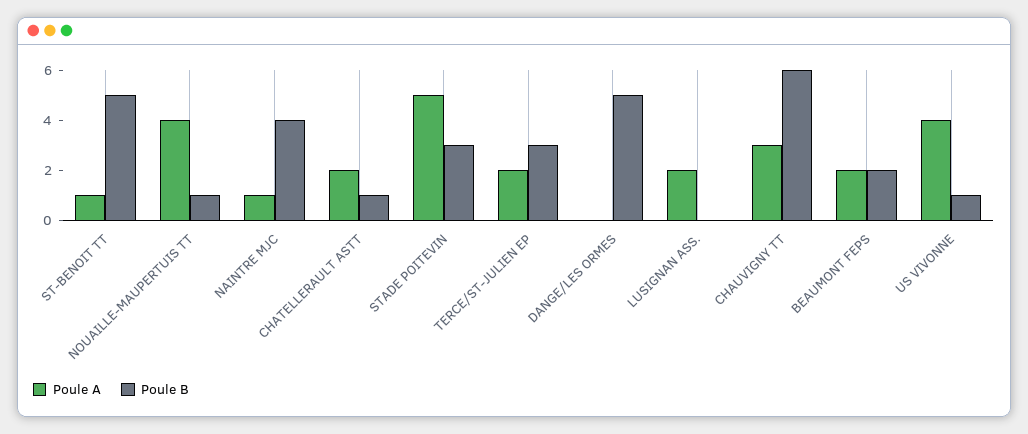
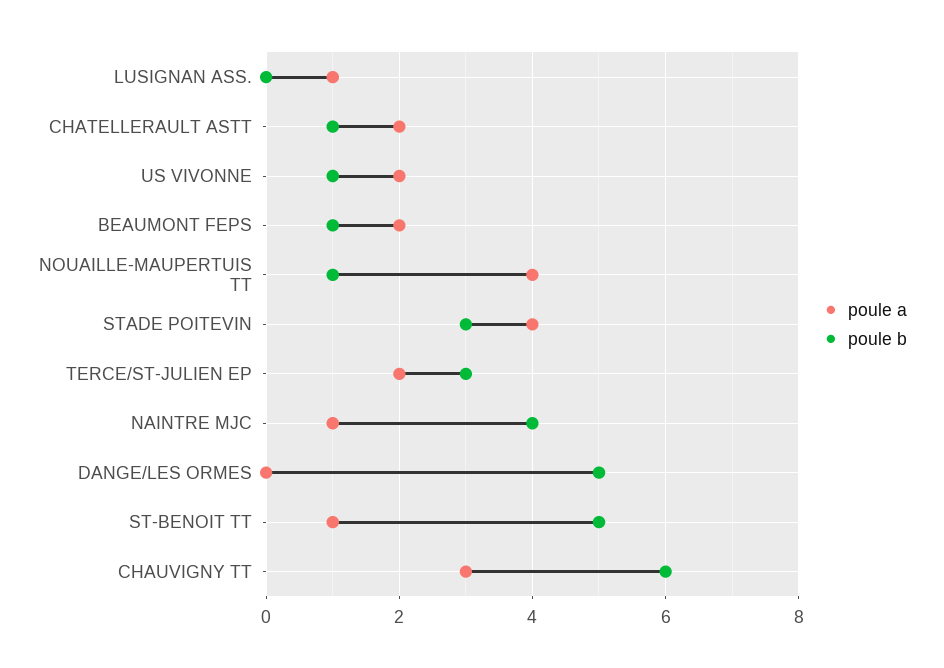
Poule A, STADE POITEVIN: 5 -> 4
Poule A, LUSIGNAN ASS.: 2 -> 1
Poule B, BEAUMONT FEPS: 2 -> 1
Poule A, US VIVONNE: 4 -> 2

